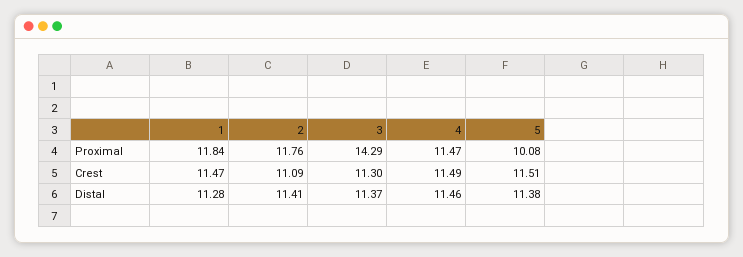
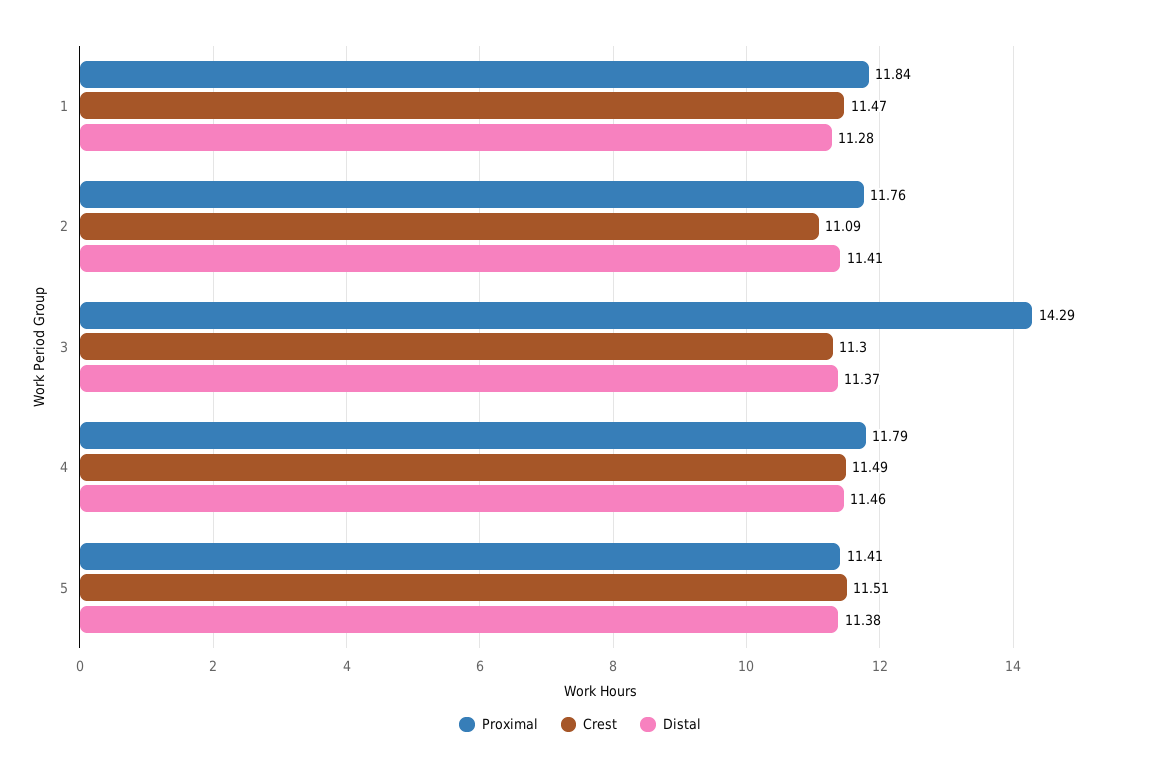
Proximal, 4: 11.47 -> 11.79
Proximal, 5: 10.08 -> 11.41

